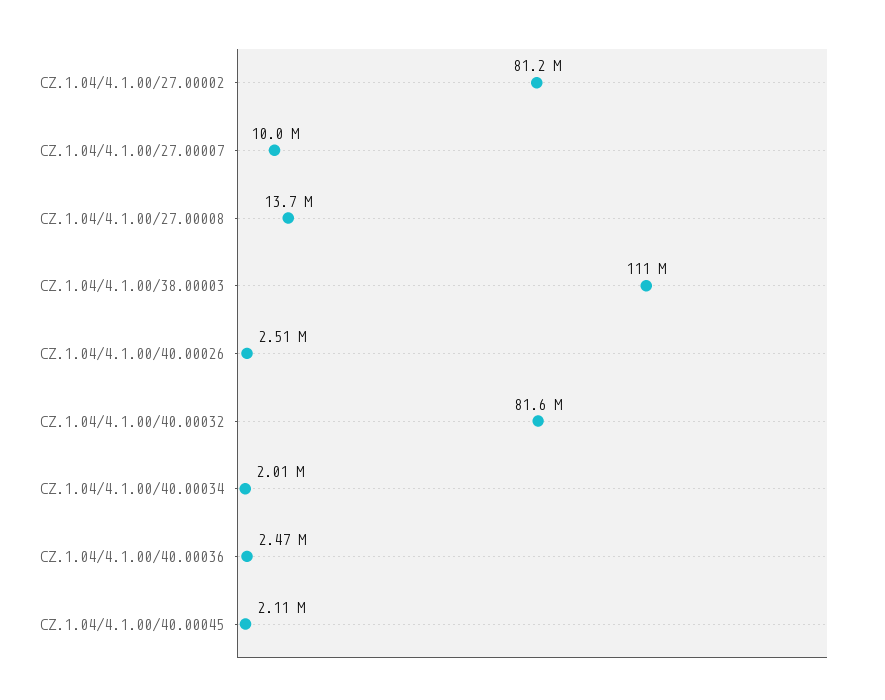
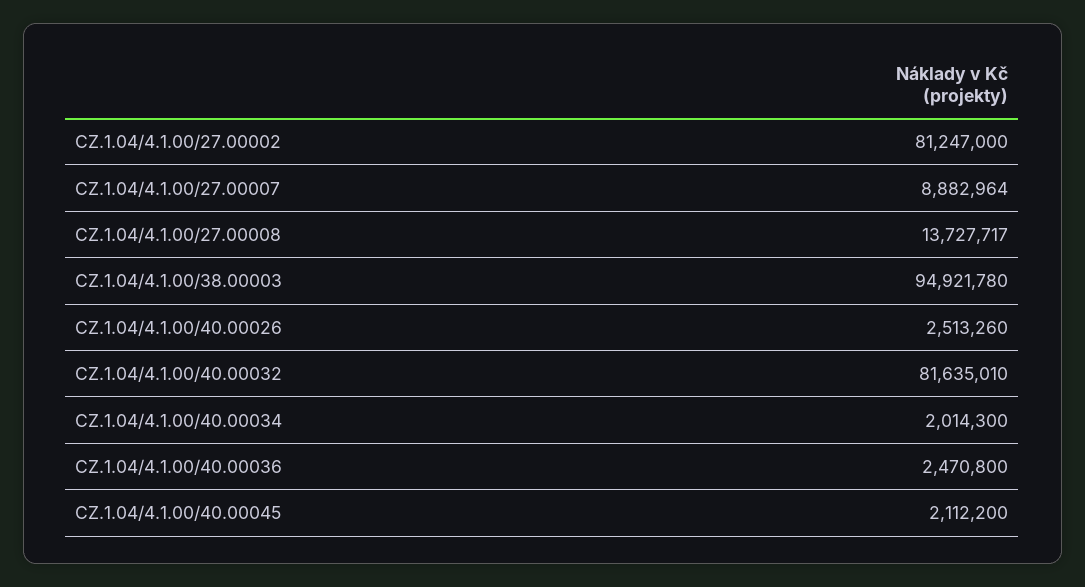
CZ.1.04/4.1.00/27.00007: 10000000 -> 8882964
CZ.1.04/4.1.00/38.00003: 111000000 -> 94921780

